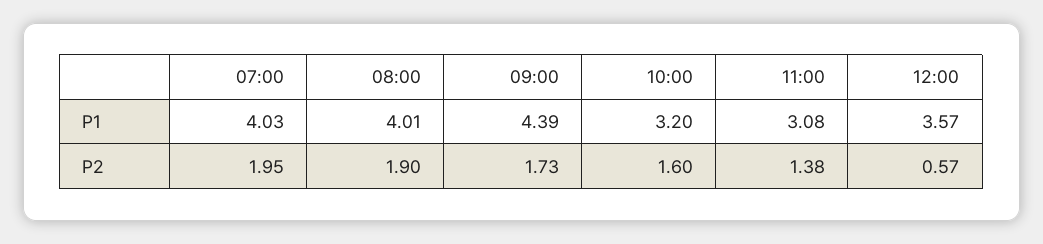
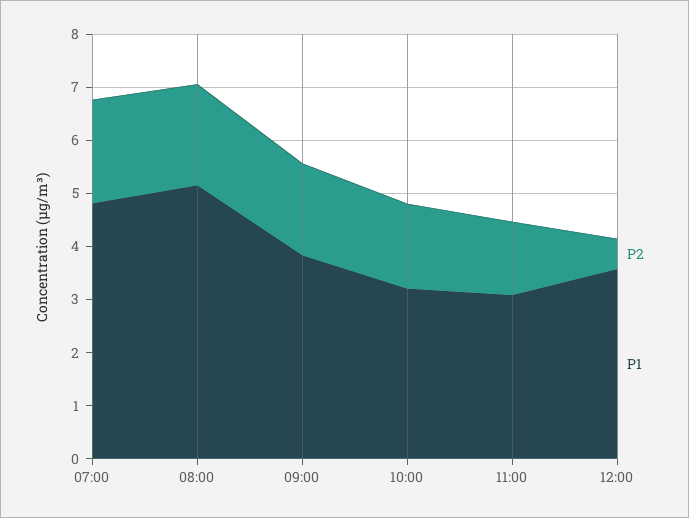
P1, 07:00: 4.03 -> 4.8
P1, 08:00: 4.01 -> 5.2
P1, 09:00: 4.39 -> 3.8

